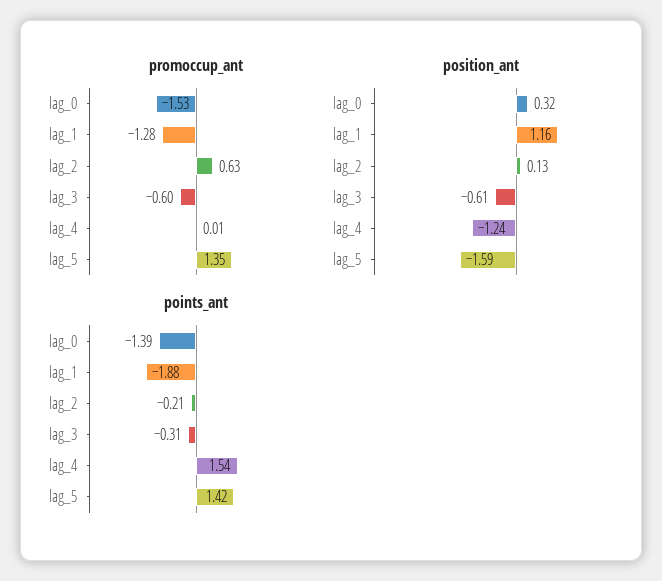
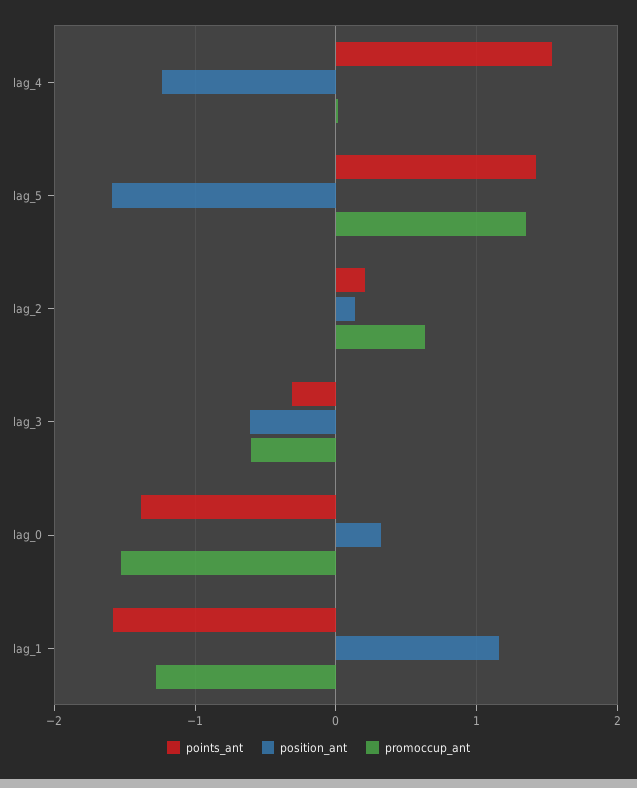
points_ant, lag_1: -1.88 -> -1.6
points_ant, lag_2: -0.21 -> 0.2

